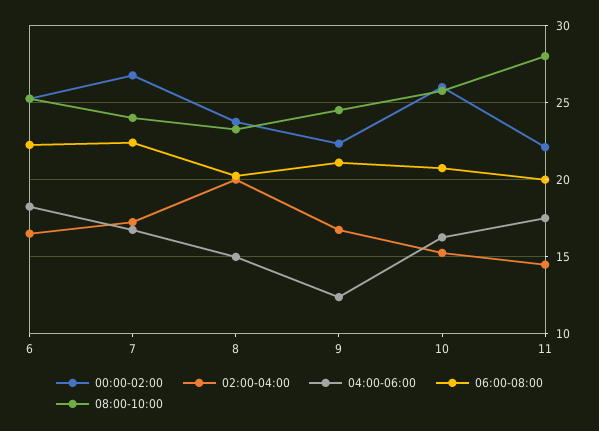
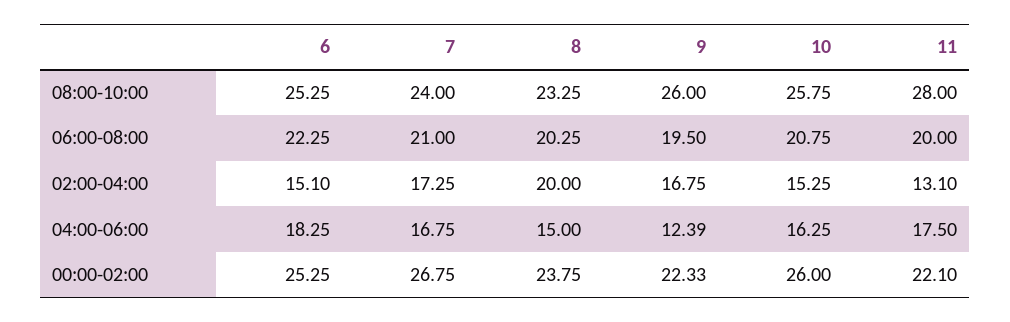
02:00-04:00, 6: 16.5 -> 15.1
06:00-08:00, 7: 22.5 -> 21
06:00-08:00, 9: 21 -> 19.5
08:00-10:00, 9: 24.5 -> 26
02:00-04:00, 11: 14.5 -> 13.1

